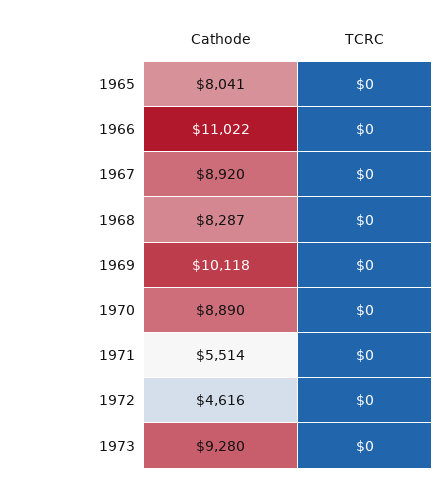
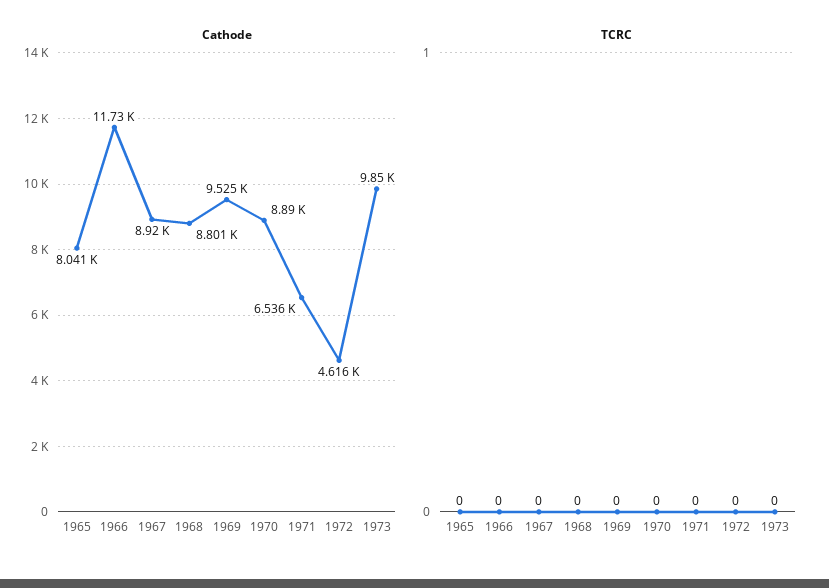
Cathode, 1966: 11022 -> 11730
Cathode, 1968: 8287 -> 8801
Cathode, 1969: 10118 -> 9525
Cathode, 1971: 5514 -> 6536
Cathode, 1973: 9280 -> 9850

